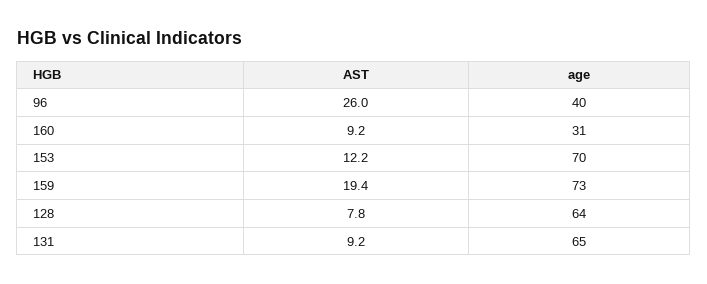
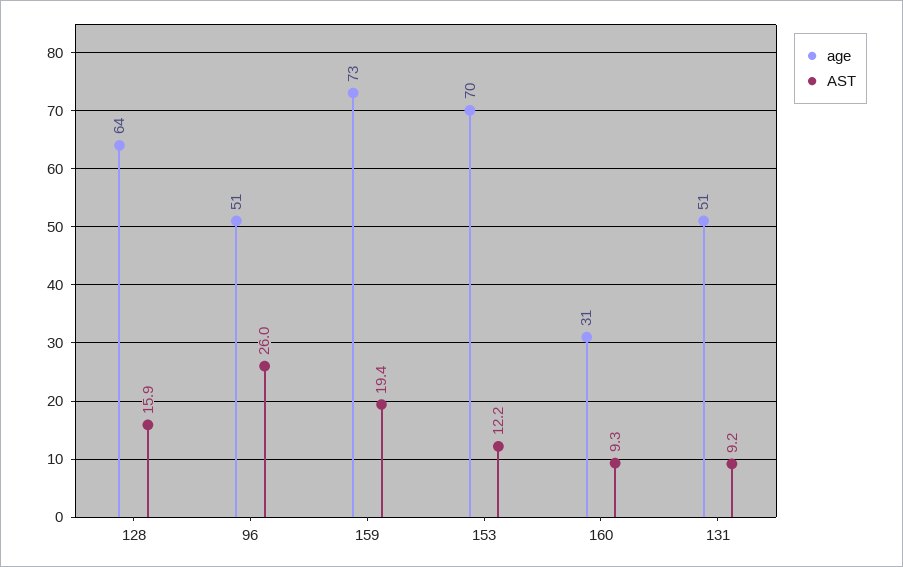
age, 96: 40 -> 51
AST, 160: 9.2 -> 9.3
AST, 128: 7.8 -> 15.9
age, 131: 65 -> 51

